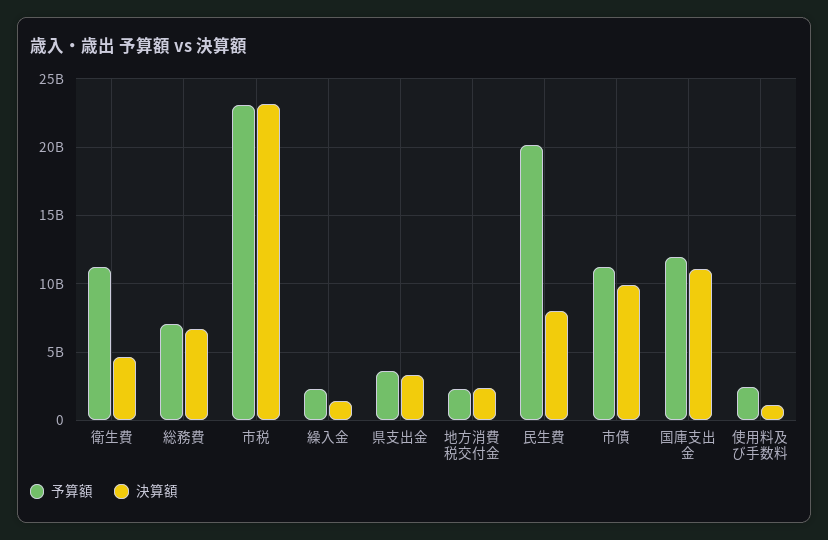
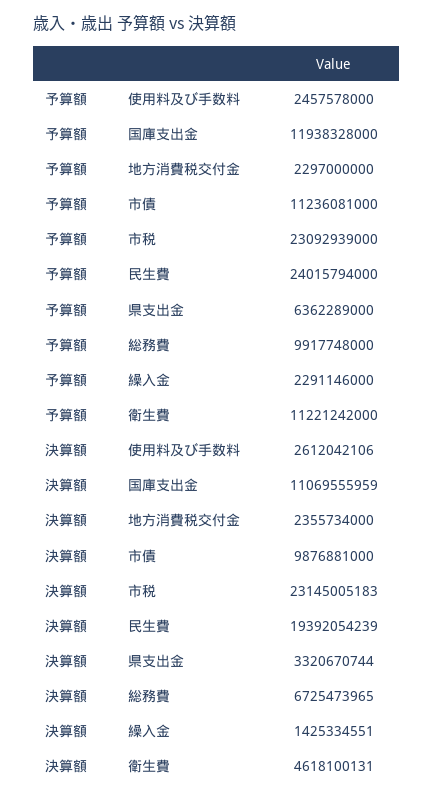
予算額, 総務費: 7000000000 -> 9917748000
予算額, 県支出金: 3500000000 -> 6362289000
予算額, 民生費: 20000000000 -> 24015794000
決算額, 民生費: 8000000000 -> 19392054239
決算額, 使用料及び手数料: 1000000000 -> 2612042106

